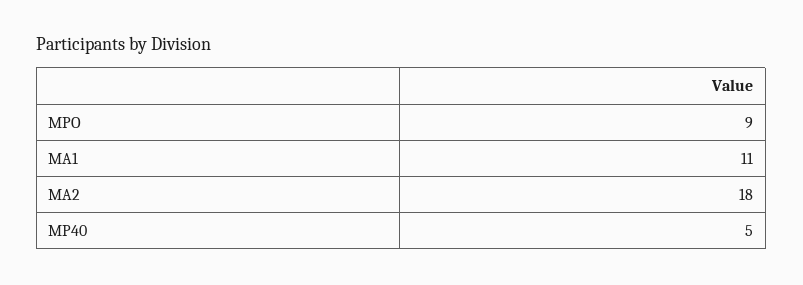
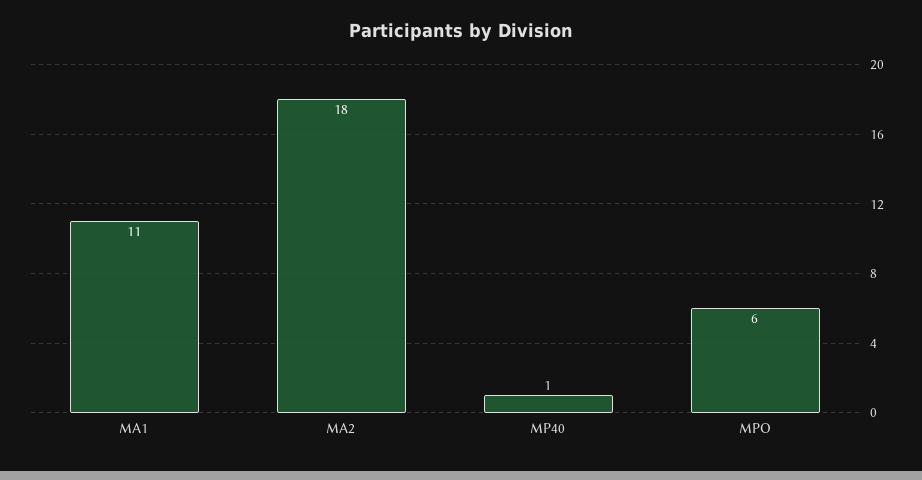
MPO: 9 -> 6
MP40: 5 -> 1

